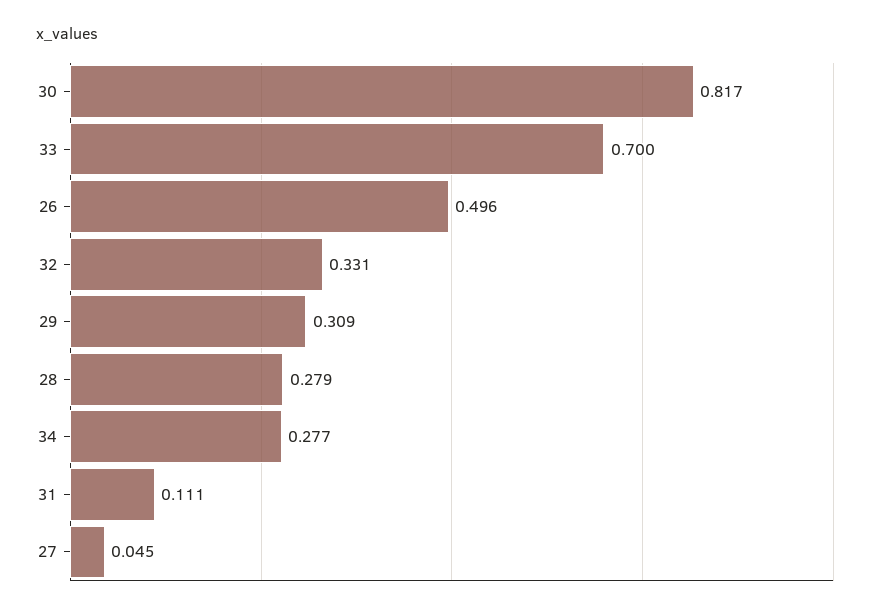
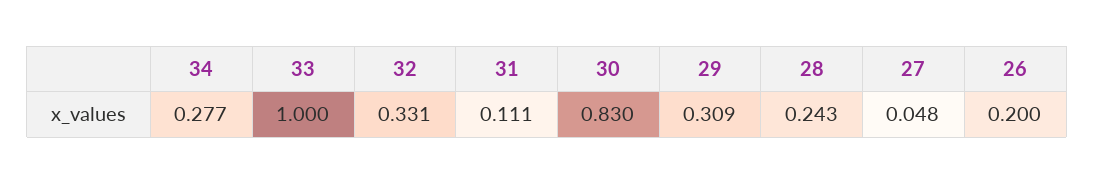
30: 0.817 -> 0.83
33: 0.7 -> 1
26: 0.496 -> 0.2
28: 0.279 -> 0.243
27: 0.045 -> 0.048

